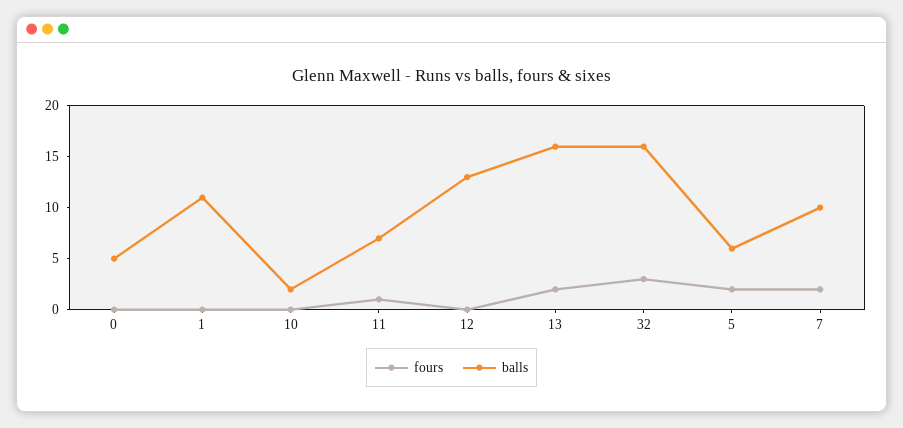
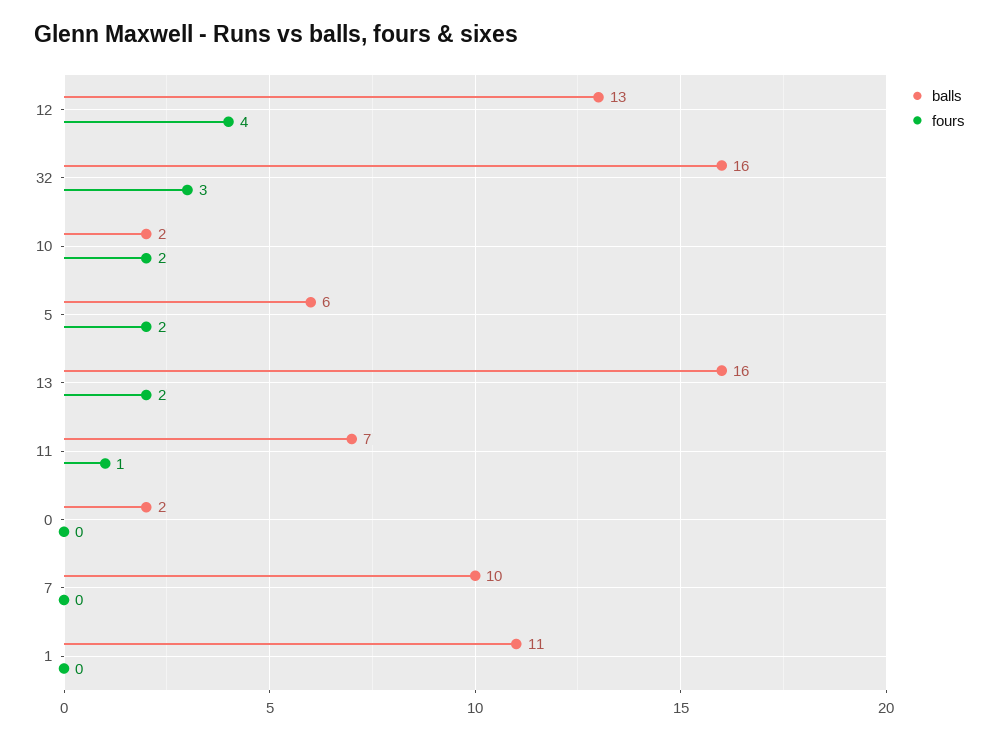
balls, 0: 5 -> 2
fours, 10: 0 -> 2
fours, 12: 0 -> 4
fours, 7: 2 -> 0

